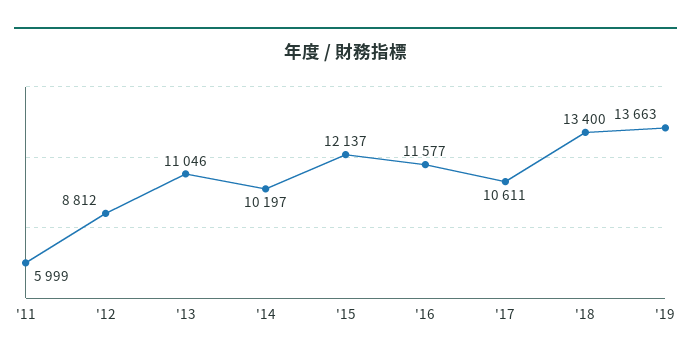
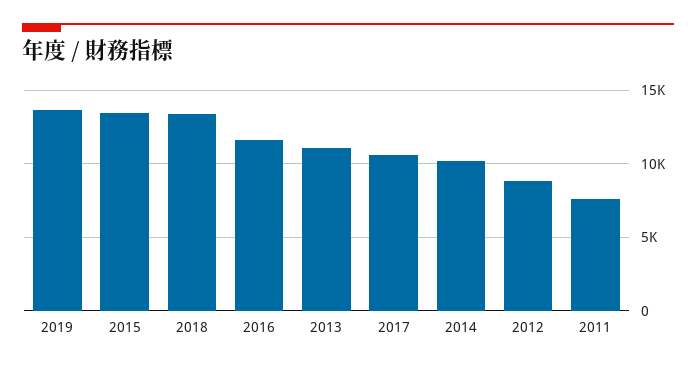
'11: 5999 -> 7500
'15: 12137 -> 13500

